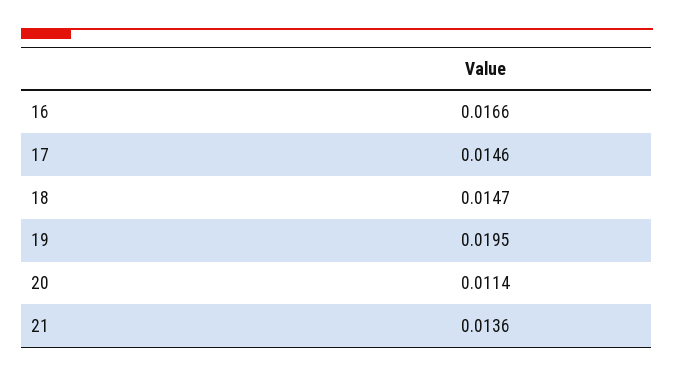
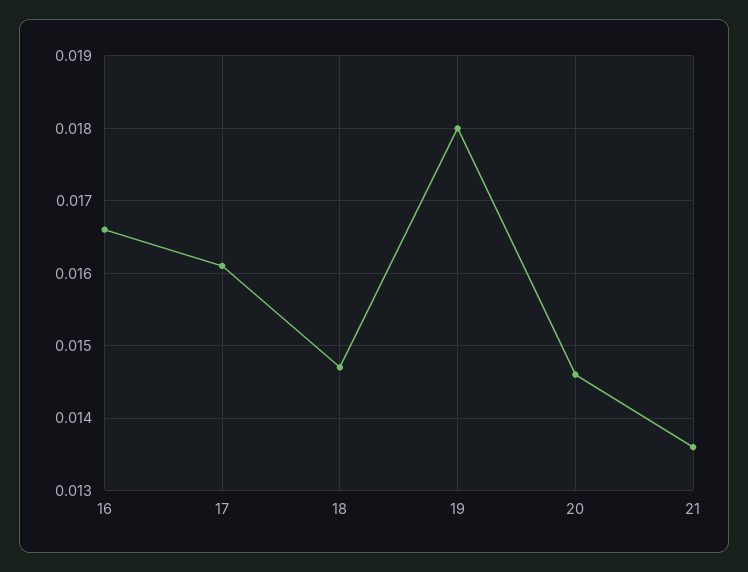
17: 0.0146 -> 0.0161
19: 0.0195 -> 0.018
20: 0.0114 -> 0.0146

